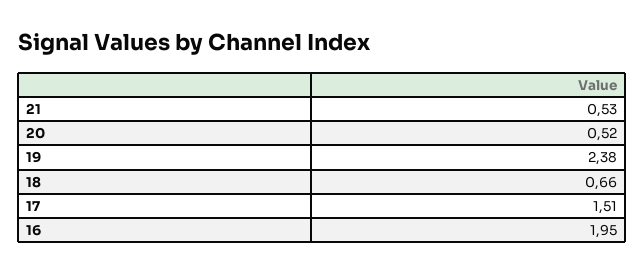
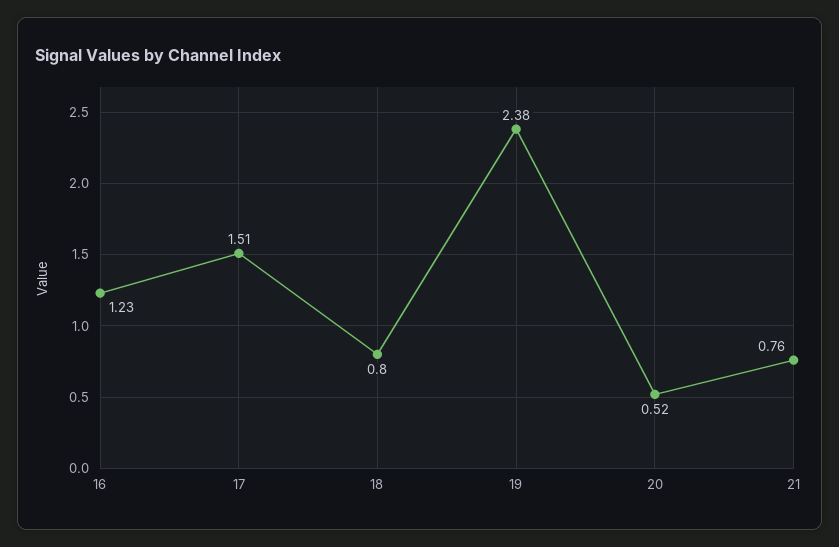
21: 0.53 -> 0.76
18: 0.66 -> 0.8
16: 1.95 -> 1.23

